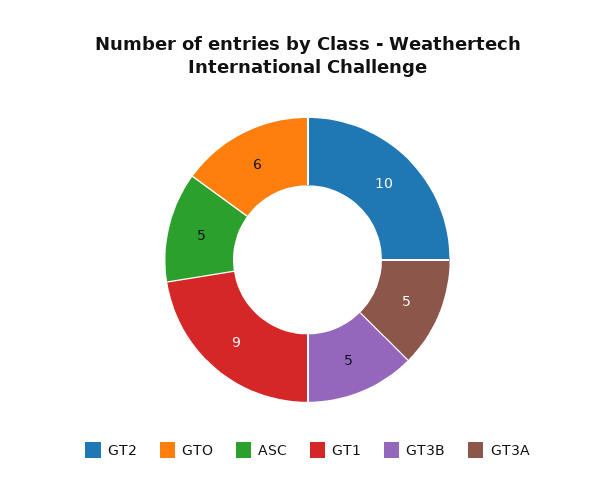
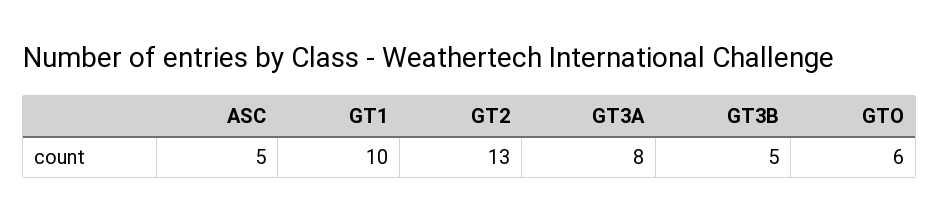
GT2: 10 -> 13
GT1: 9 -> 10
GT3A: 5 -> 8

